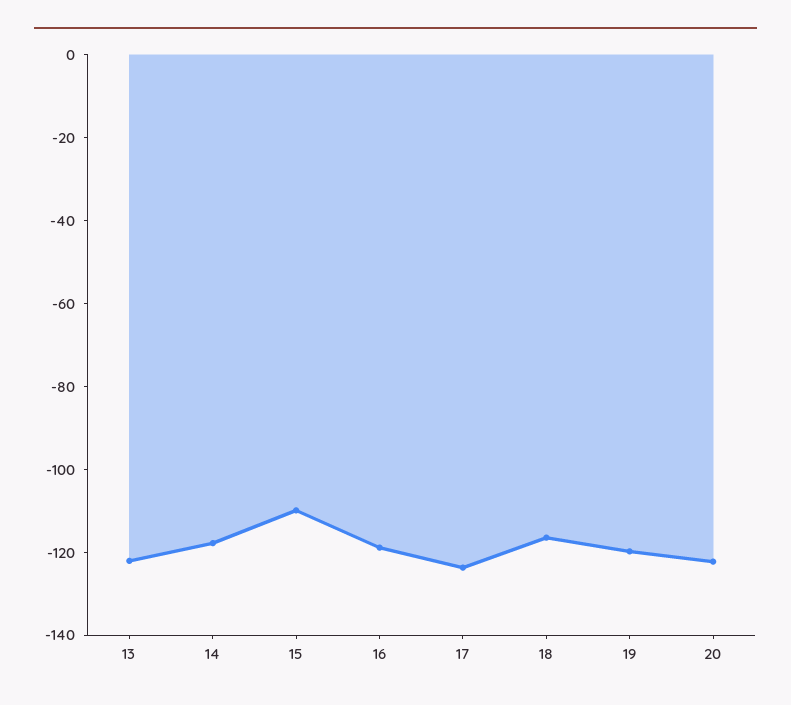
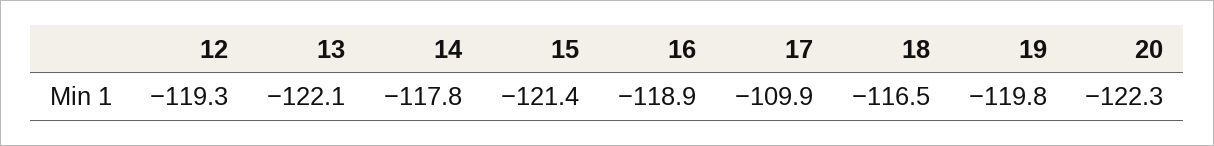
15: -110 -> -121.4
17: -125 -> -109.9
12: none -> -119.3

